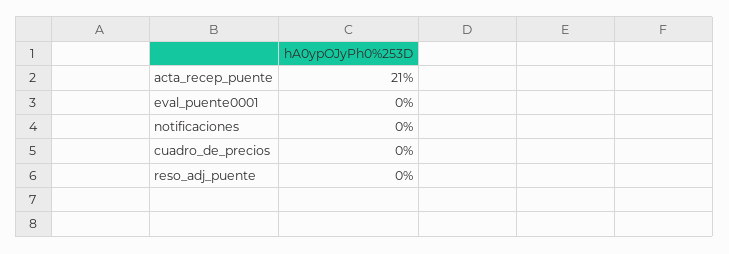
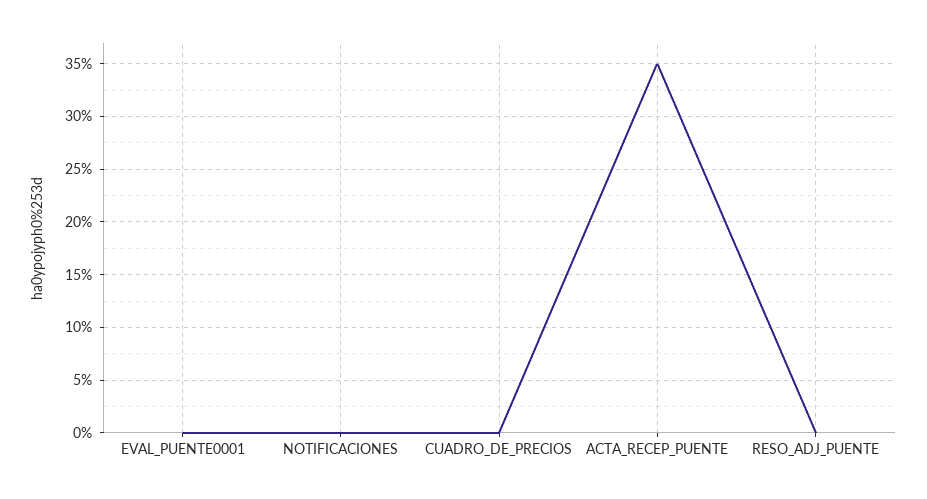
acta_recep_puente: 21 -> 35

